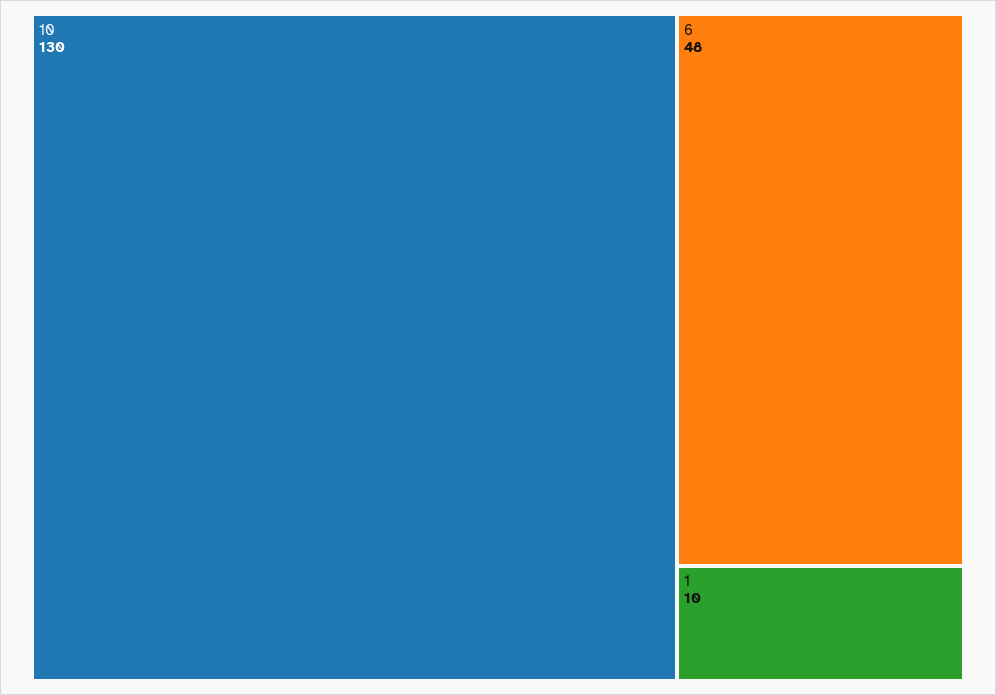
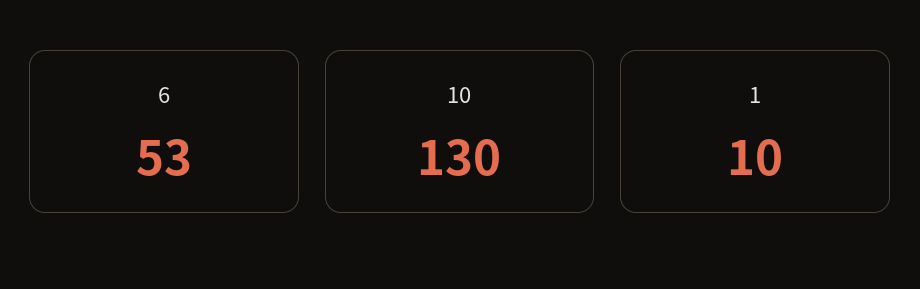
6: 48 -> 53

